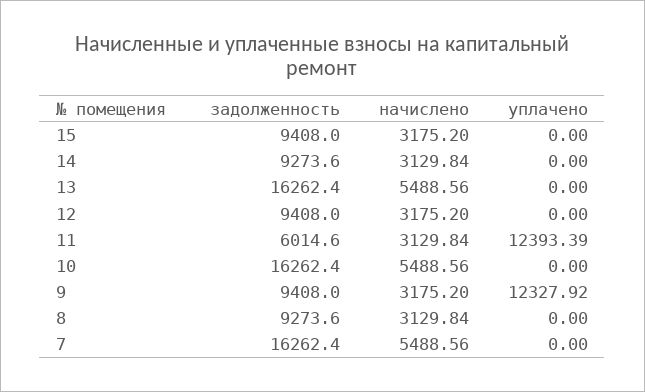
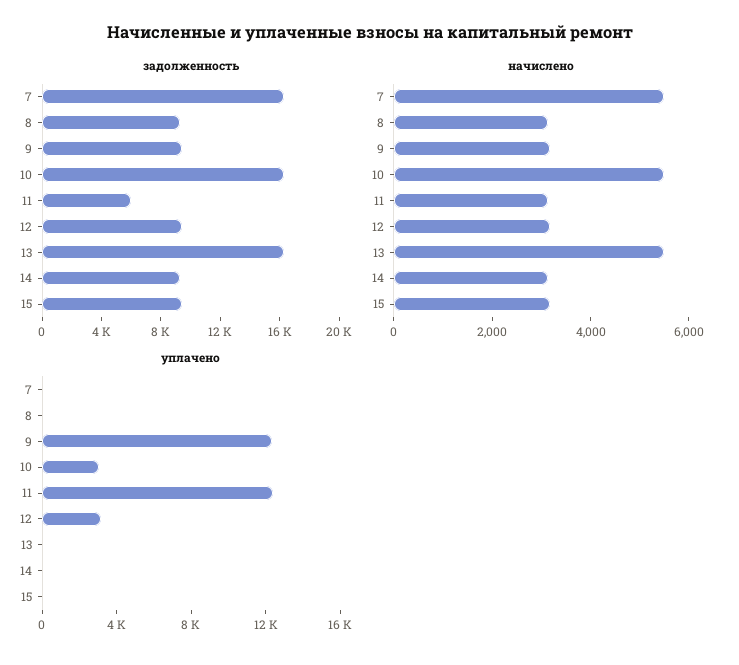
уплачено, 12: 0 -> 3000
уплачено, 10: 0 -> 3000

